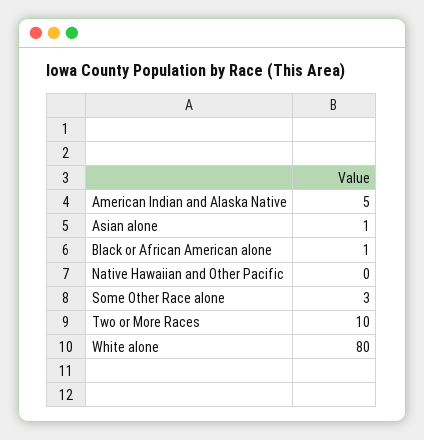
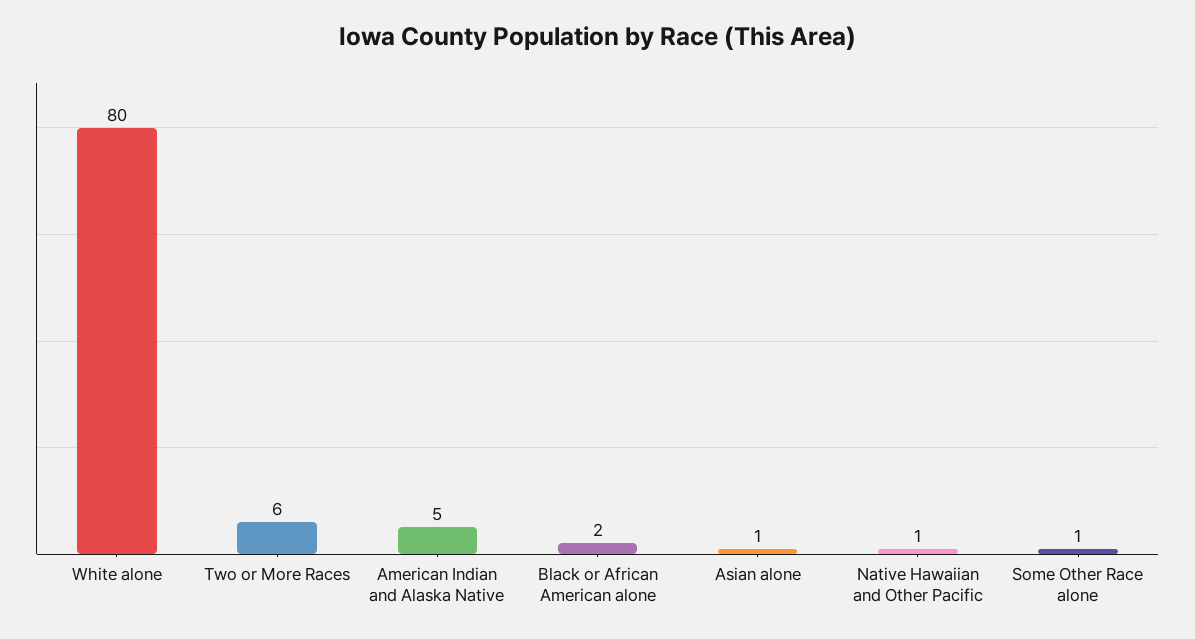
Black or African American alone: 1 -> 2
Native Hawaiian and Other Pacific: 0 -> 1
Some Other Race alone: 3 -> 1
Two or More Races: 10 -> 6

